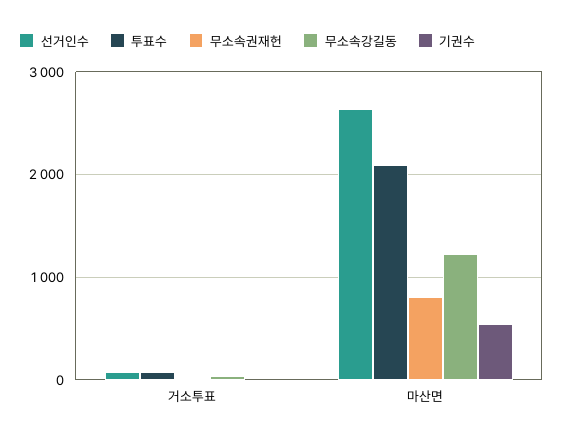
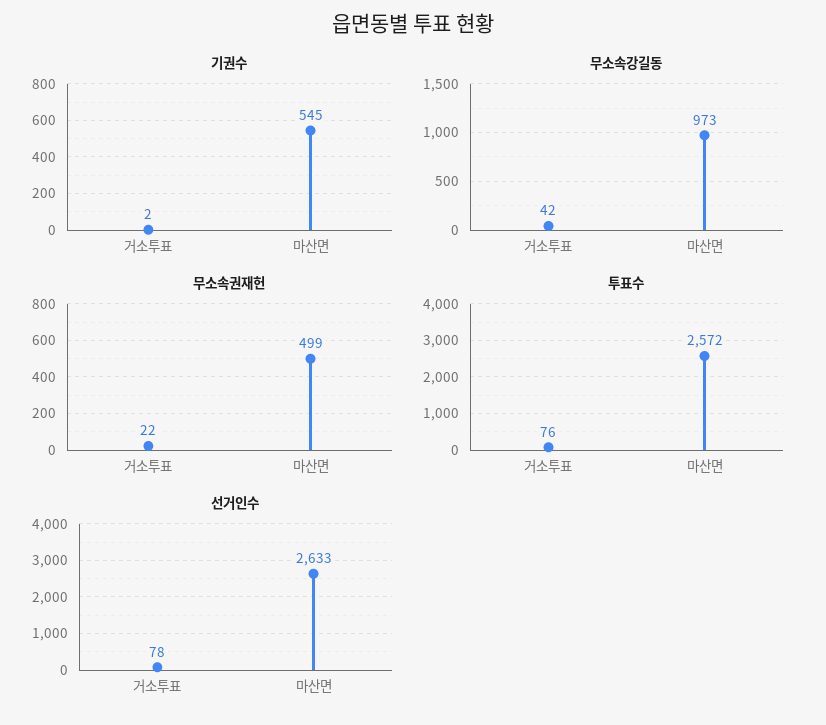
투표수, 마산면: 2100 -> 2572
무소속권재헌, 마산면: 800 -> 499
무소속강길동, 마산면: 1200 -> 973

